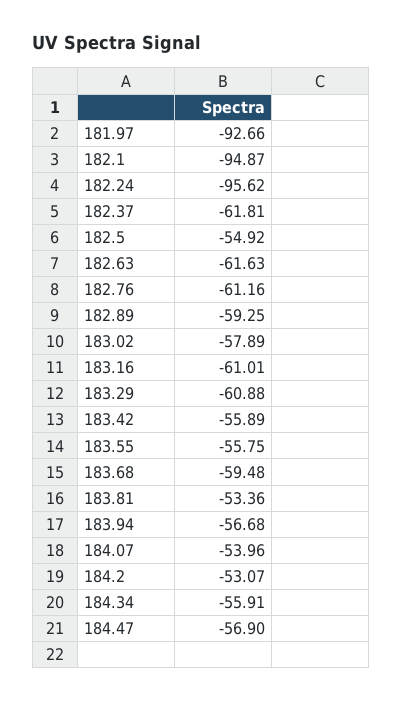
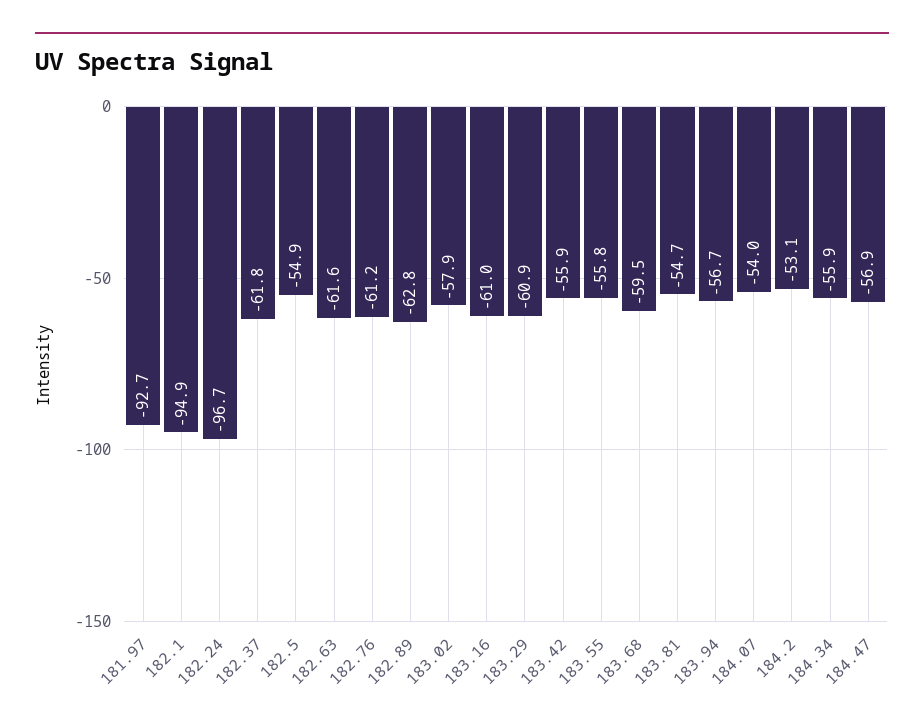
182.24: -95.62 -> -96.7
182.89: -59.25 -> -62.8
183.81: -53.36 -> -54.7

